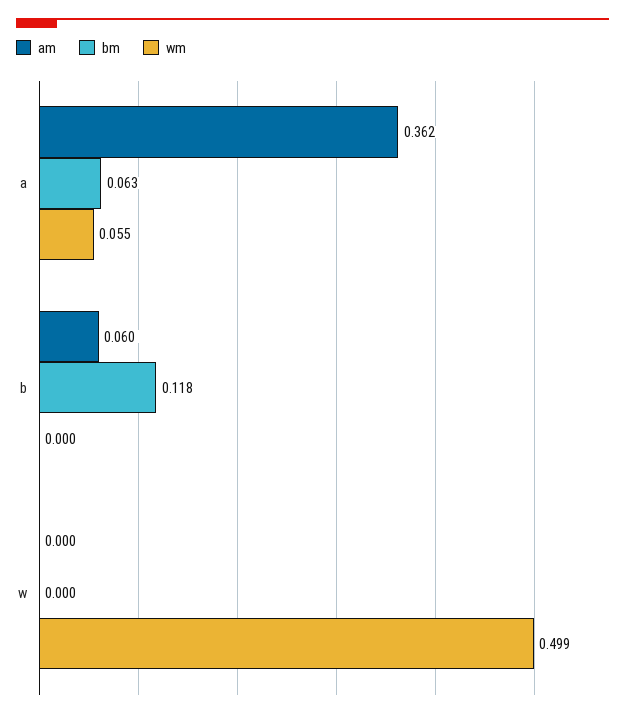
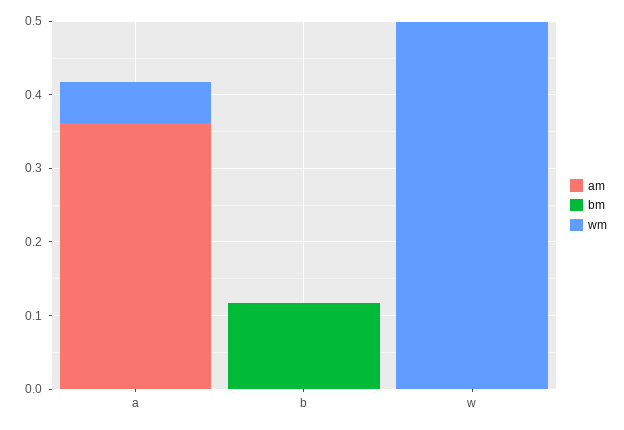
bm, a: 0.063 -> 0
am, b: 0.06 -> 0

